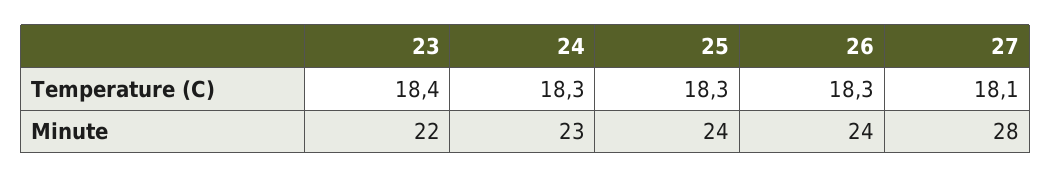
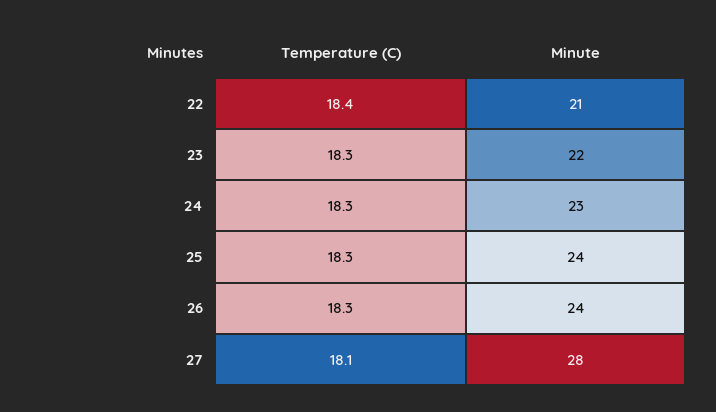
23, Temperature (C): 18.4 -> 18.3
22, Temperature (C): none -> 18.4
22, Minute: none -> 21

